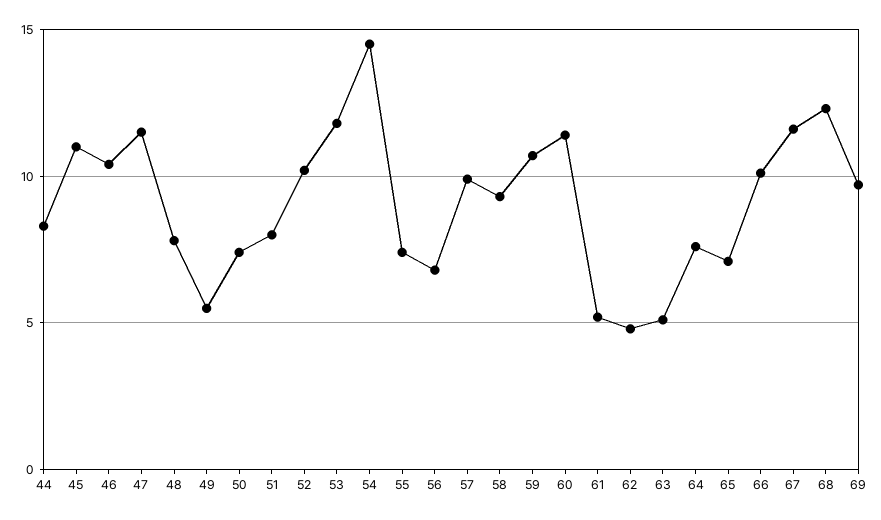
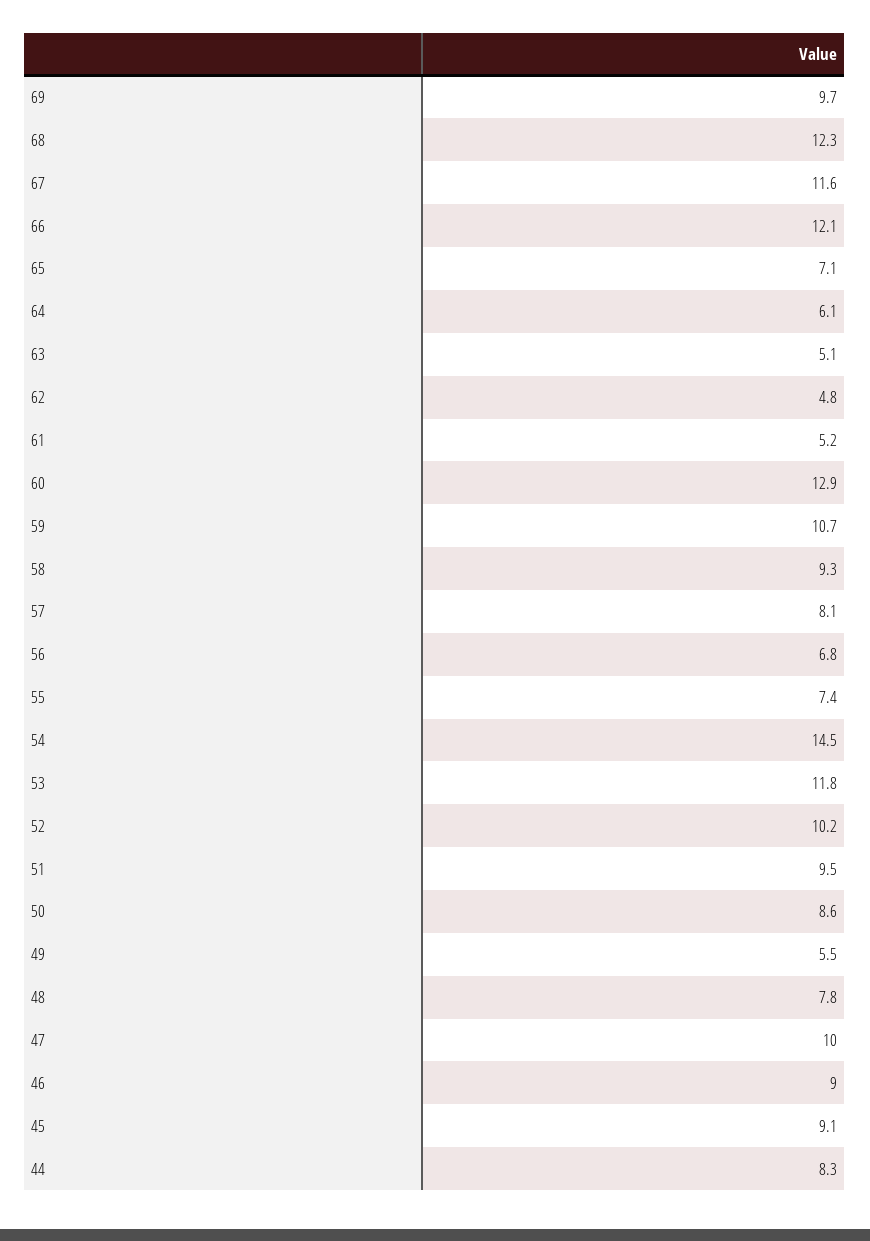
45: 11 -> 9.1
46: 10.5 -> 9
47: 11.5 -> 10
50: 7.5 -> 8.6
51: 8 -> 9.5
57: 10 -> 8.1
60: 11.5 -> 12.9
64: 7.5 -> 6.1
66: 10 -> 12.1

